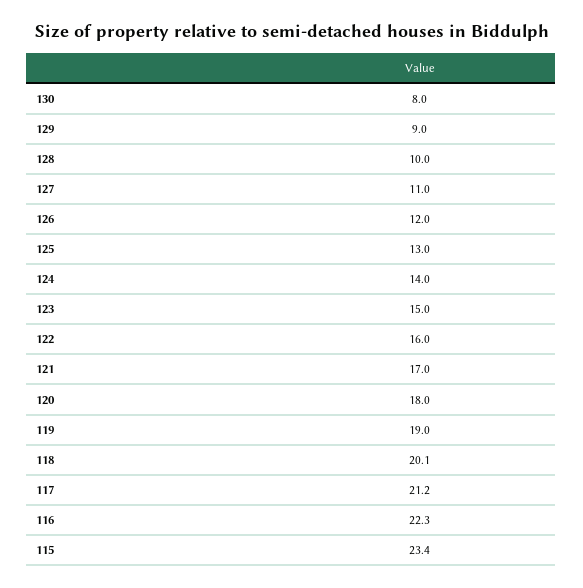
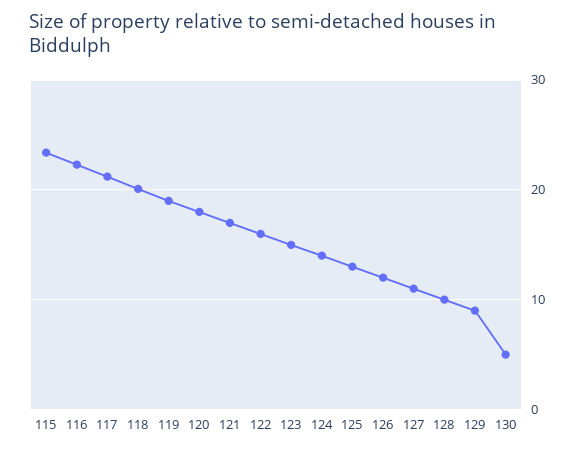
130: 8 -> 5

